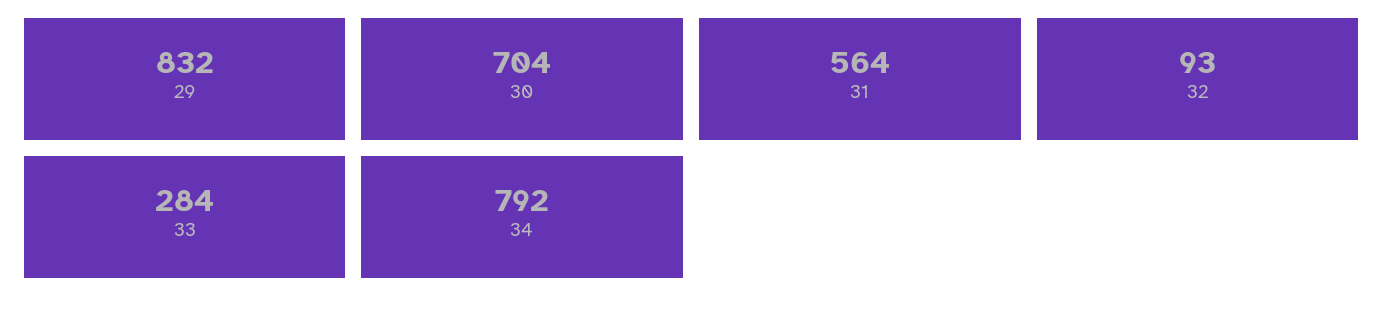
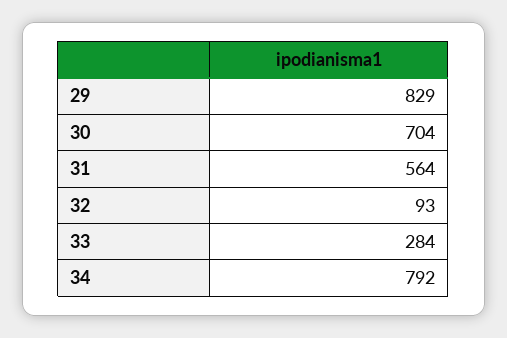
29: 832 -> 829

